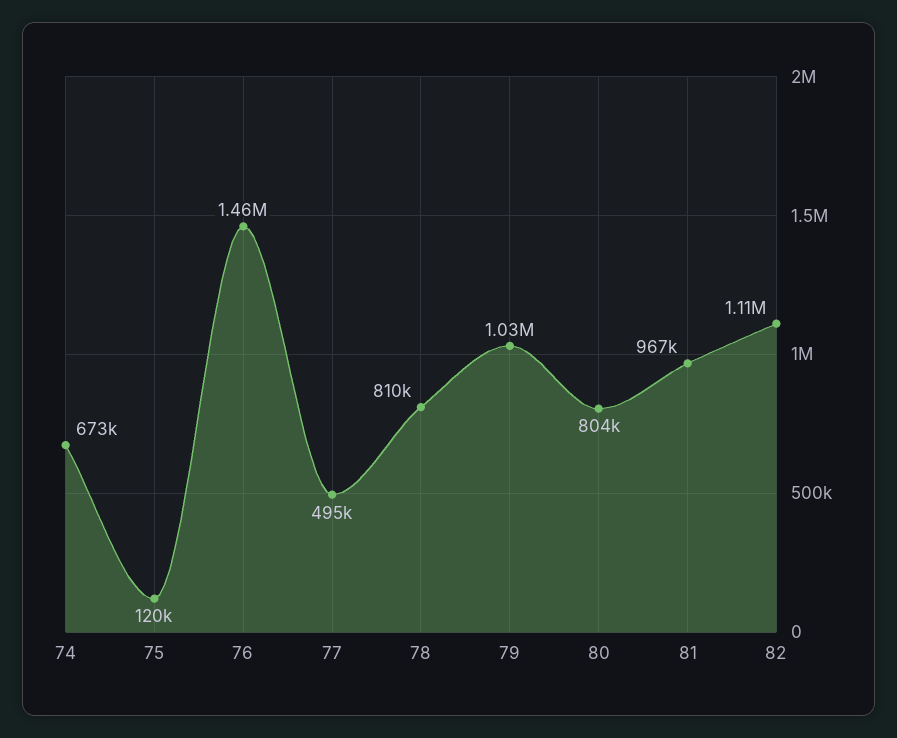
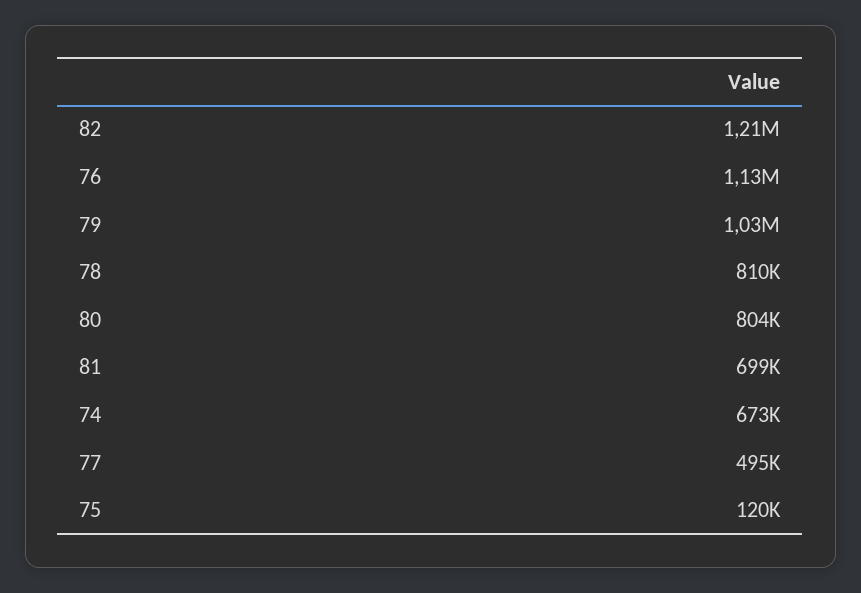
76: 1460000 -> 1130000
81: 967000 -> 699000
82: 1110000 -> 1210000

